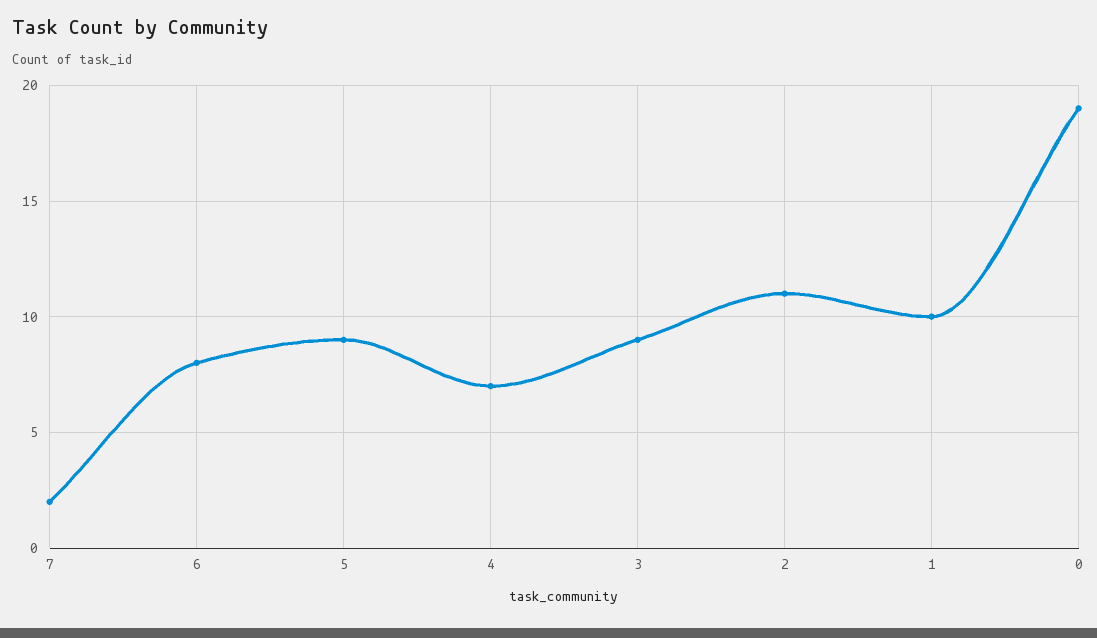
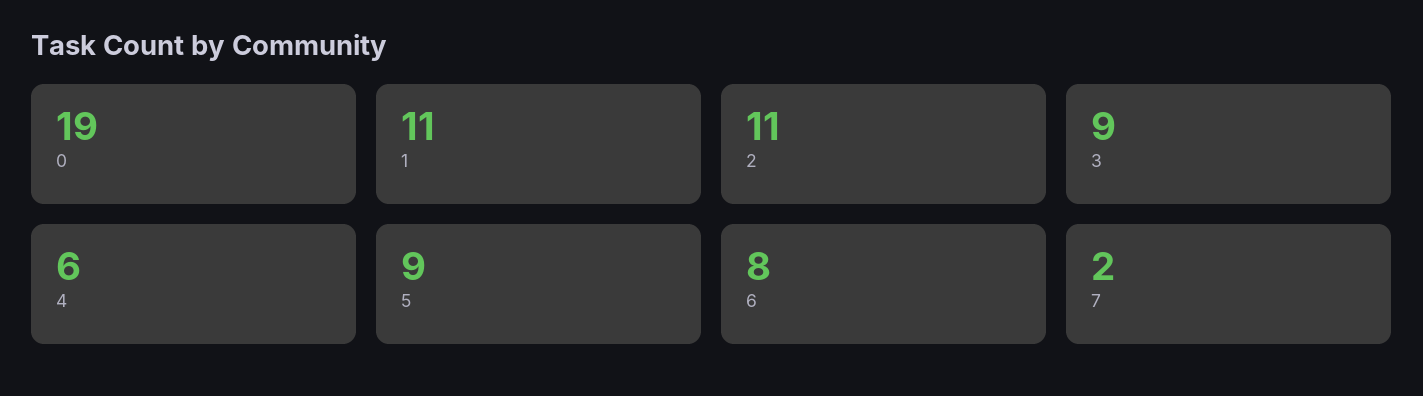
4: 7 -> 6
1: 10 -> 11

